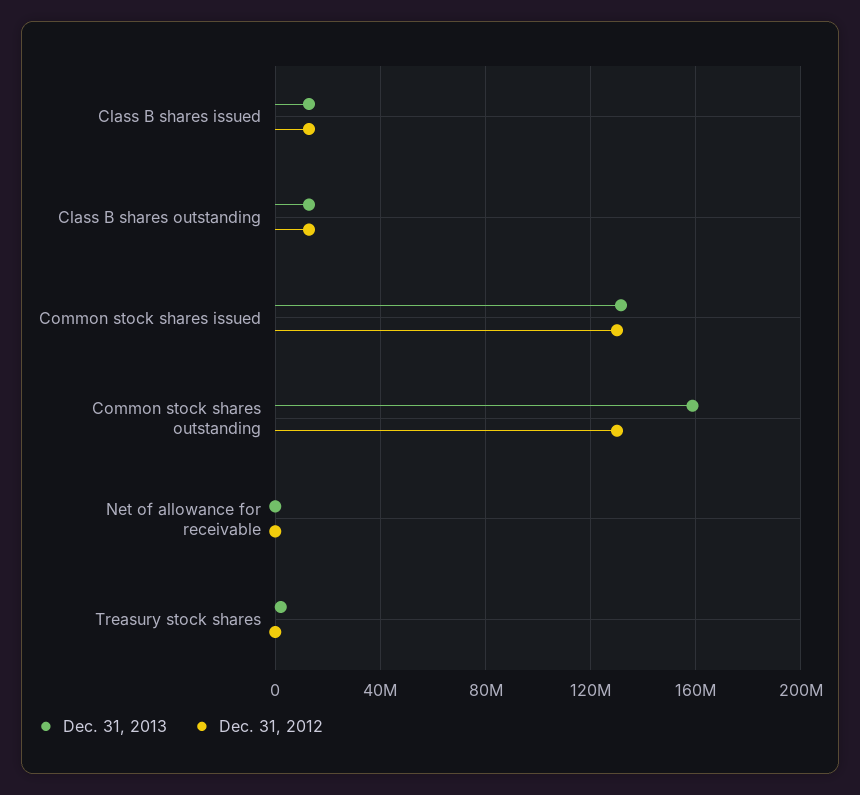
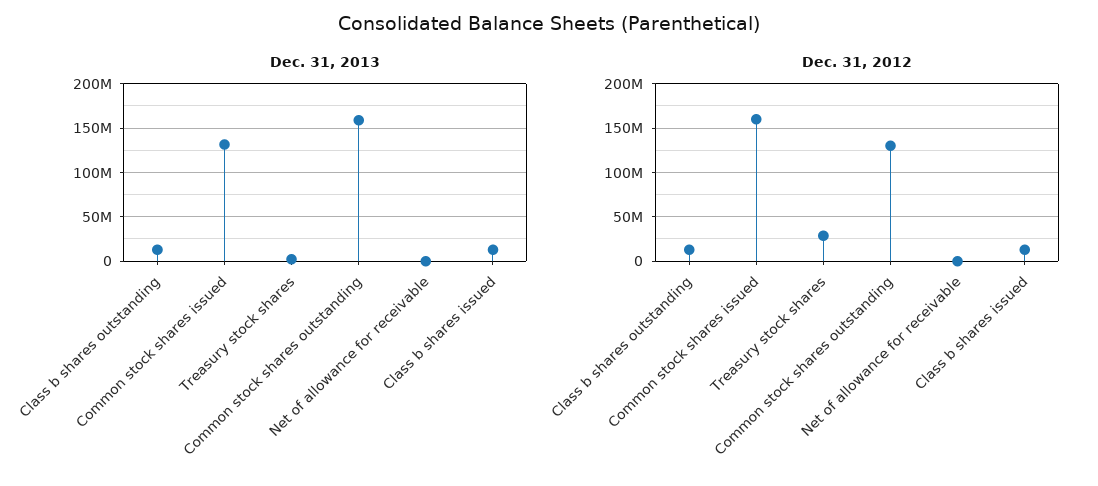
Dec. 31, 2012, Common stock shares issued: 130000000 -> 160000000
Dec. 31, 2012, Treasury stock shares: 0 -> 30000000

